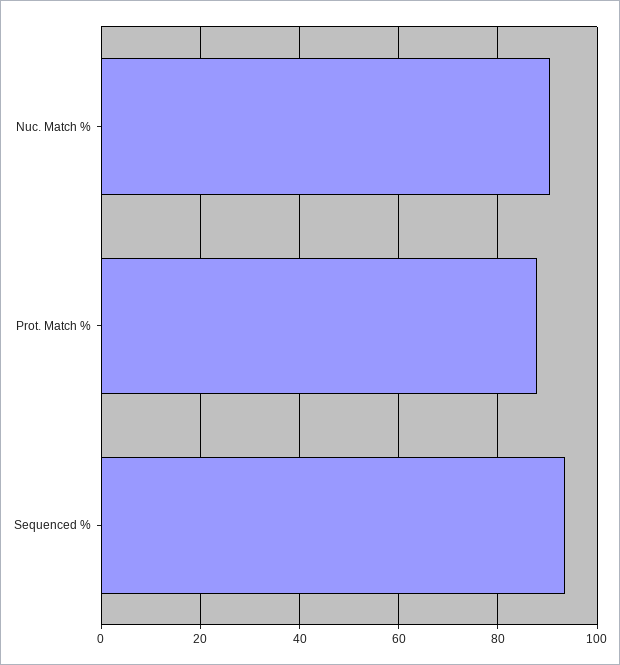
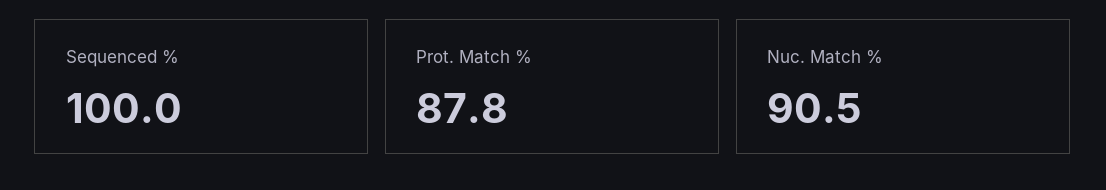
Sequenced %: 94 -> 100

